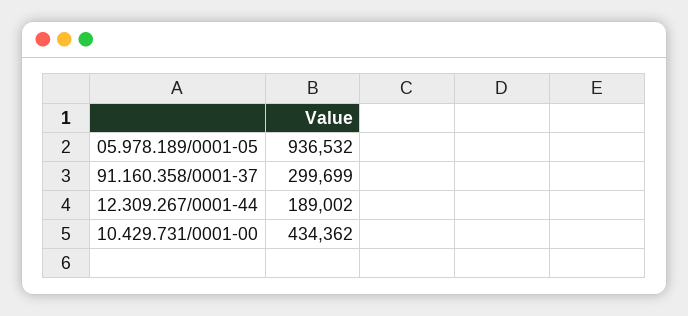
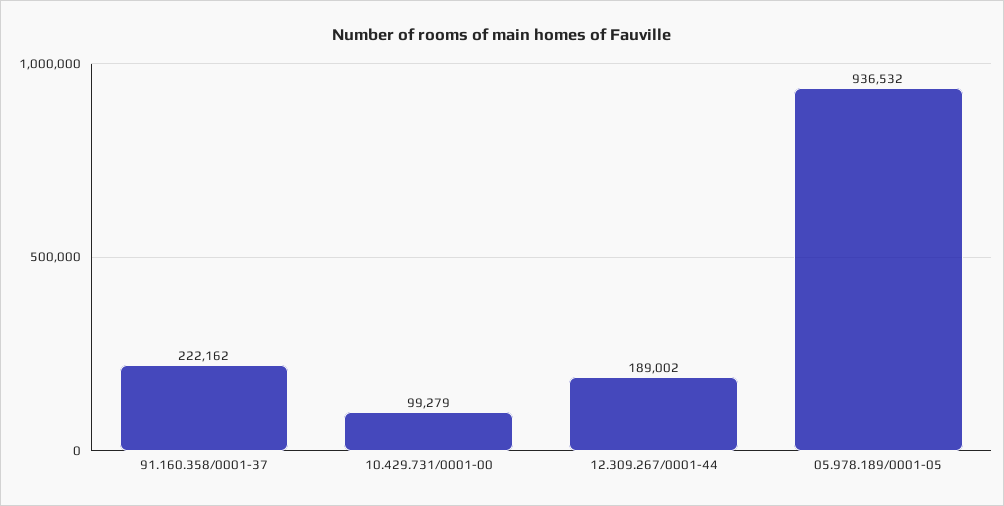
91.160.358/0001-37: 299699 -> 222162
10.429.731/0001-00: 434362 -> 99279

